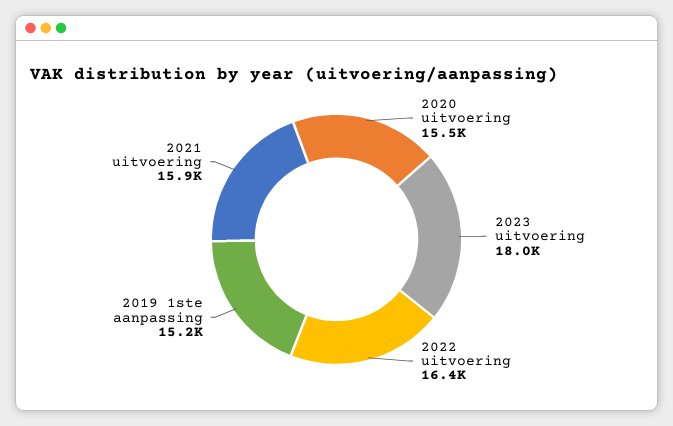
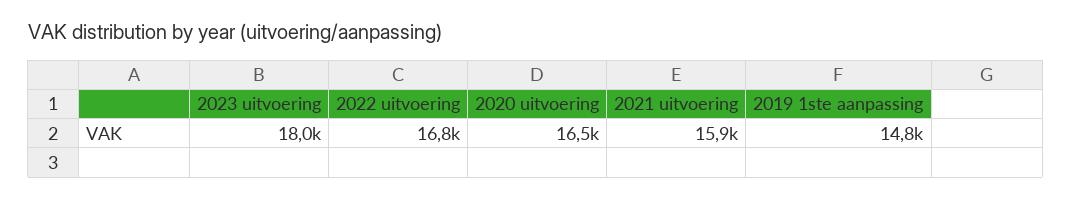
2020 uitvoering: 15500 -> 16500
2022 uitvoering: 16400 -> 16800
2019 1ste aanpassing: 15200 -> 14800

